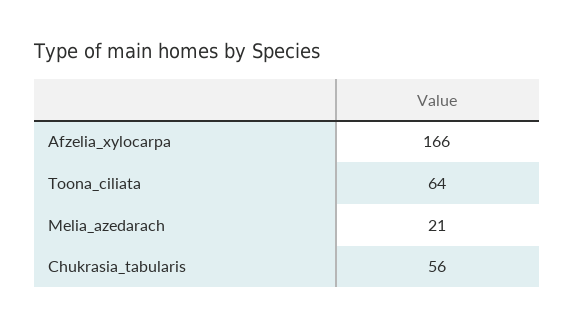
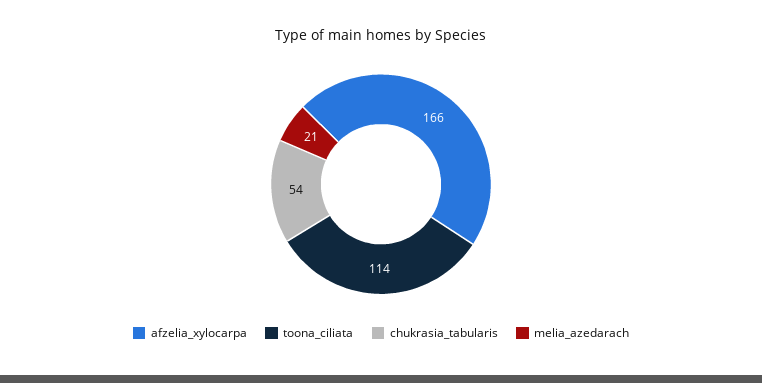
Toona_ciliata: 64 -> 114
Chukrasia_tabularis: 56 -> 54

